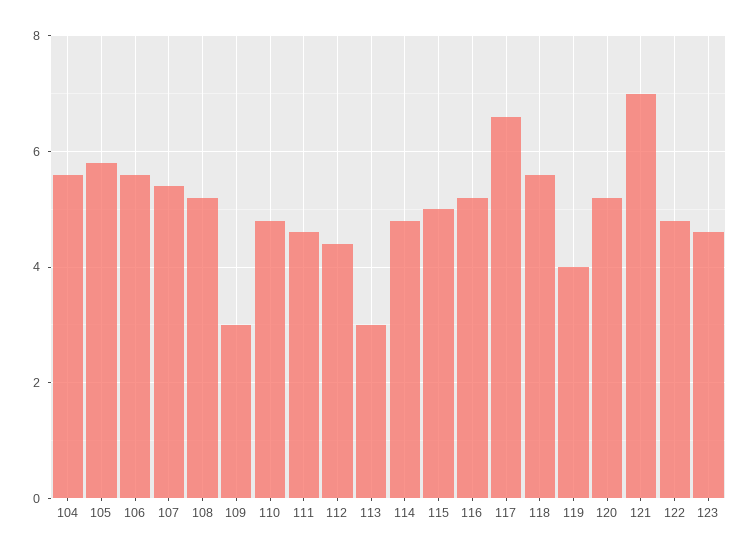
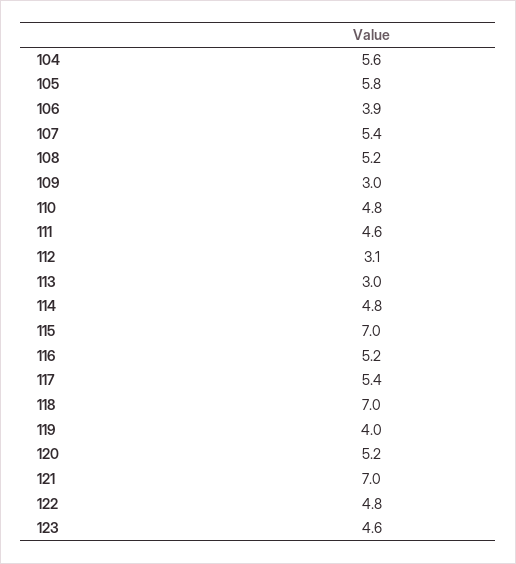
106: 5.5 -> 3.9
112: 4.5 -> 3.1
115: 5 -> 7
117: 6.5 -> 5.4
118: 5.5 -> 7

